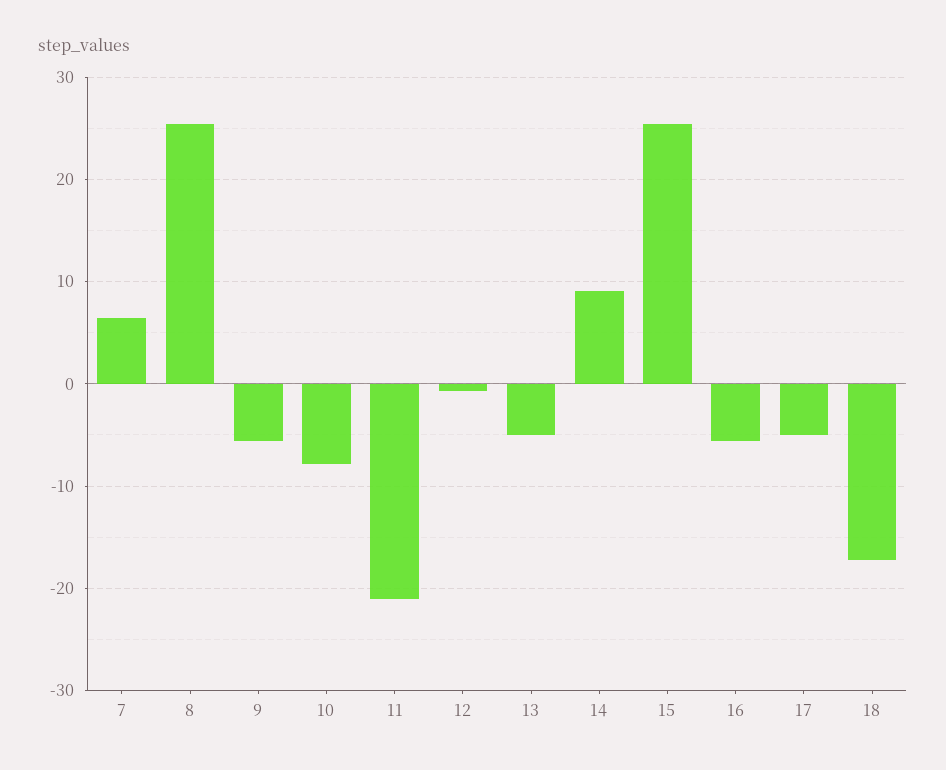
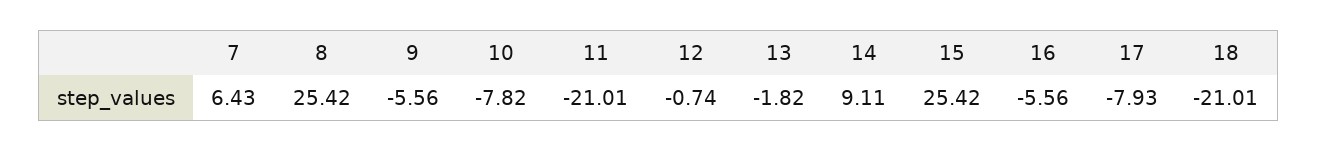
13: -5 -> -1.82
17: -5 -> -7.93
18: -17 -> -21.01

